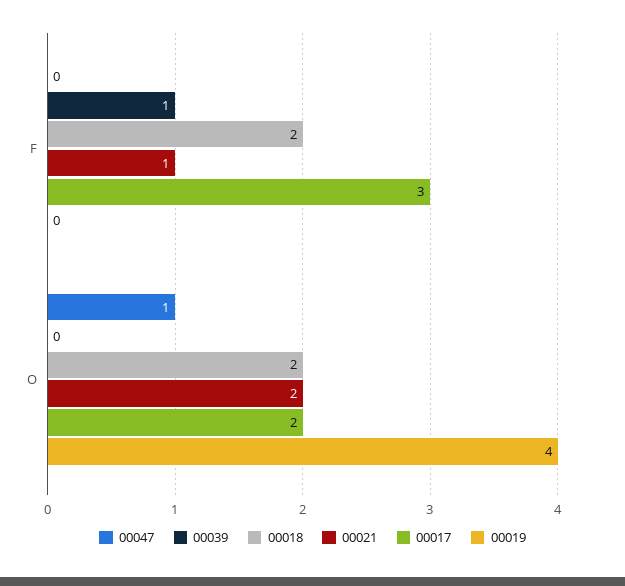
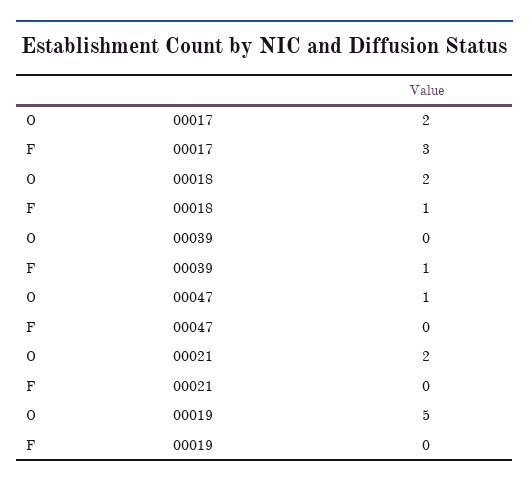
00018, F: 2 -> 1
00021, F: 1 -> 0
00019, O: 4 -> 5

